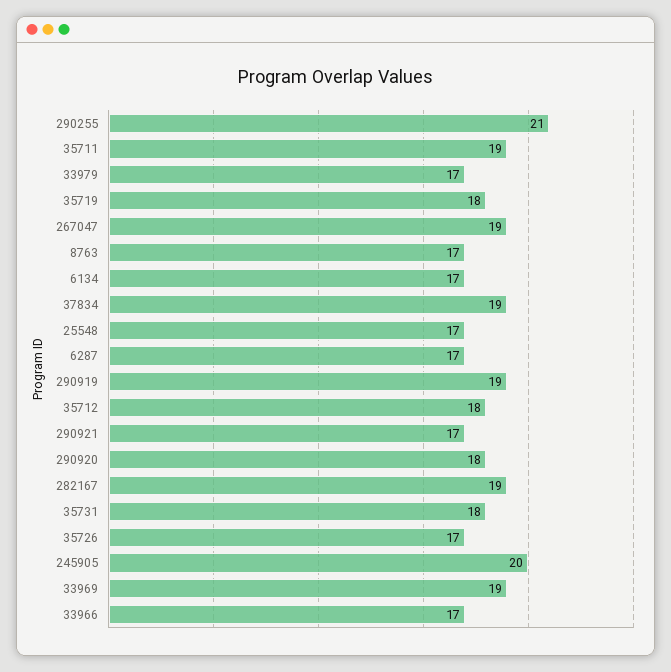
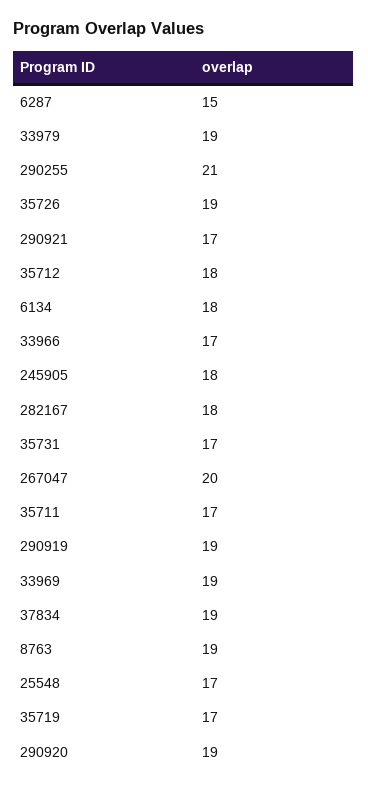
35711: 19 -> 17
33979: 17 -> 19
35719: 18 -> 17
267047: 19 -> 20
8763: 17 -> 19
6134: 17 -> 18
6287: 17 -> 15
290920: 18 -> 19
282167: 19 -> 18
35731: 18 -> 17
35726: 17 -> 19
245905: 20 -> 18

